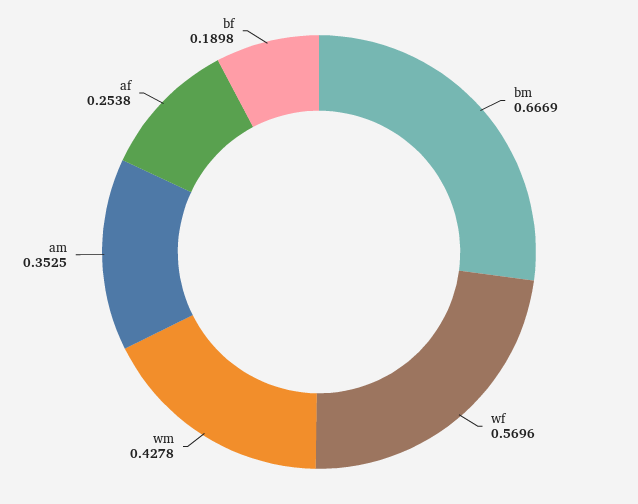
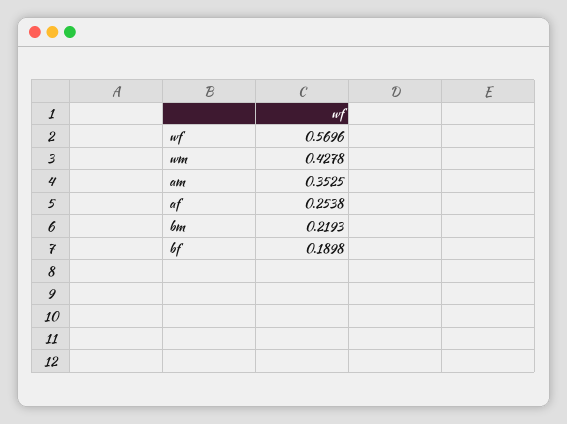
bm: 0.6669 -> 0.2193

